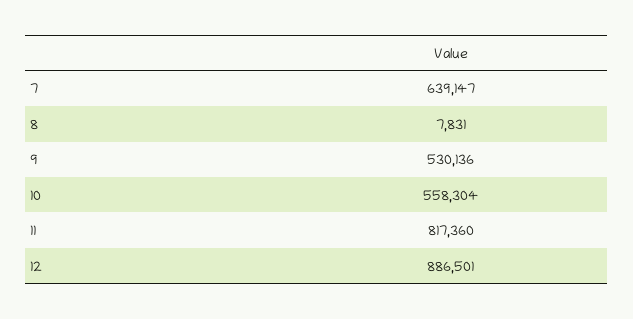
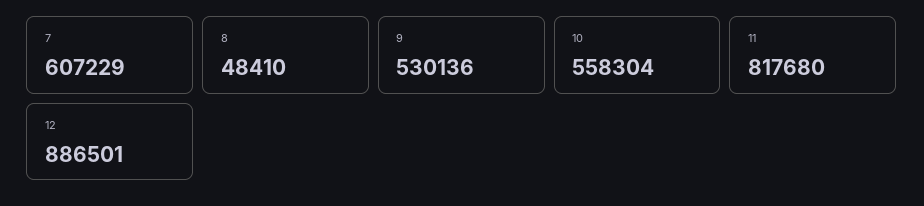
7: 639147 -> 607229
8: 7831 -> 48410
11: 817360 -> 817680

